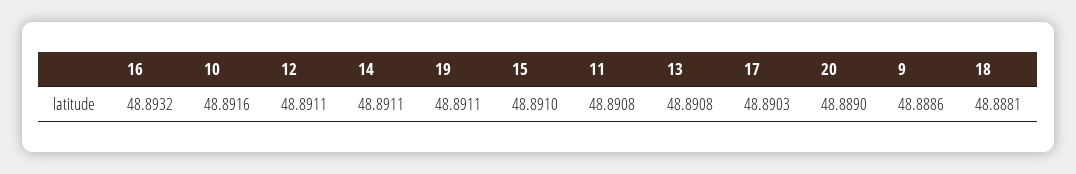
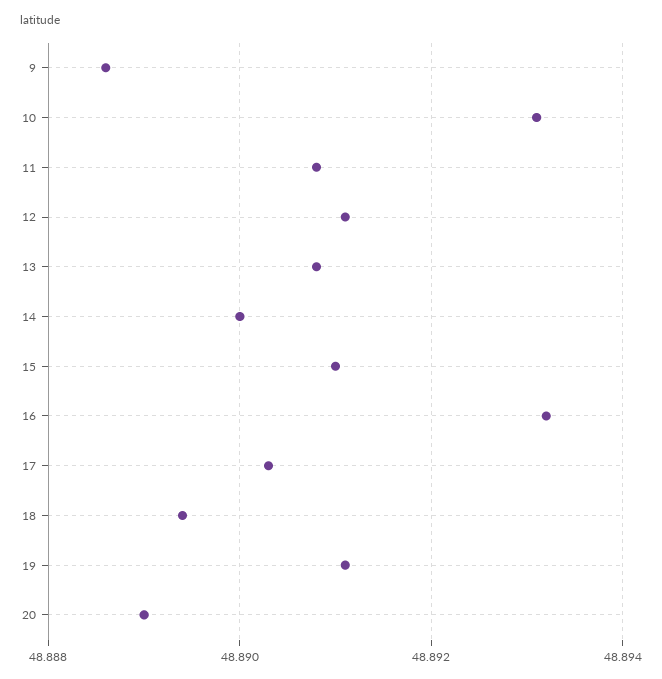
10: 48.8916 -> 48.893
14: 48.8911 -> 48.89
18: 48.8881 -> 48.8895

